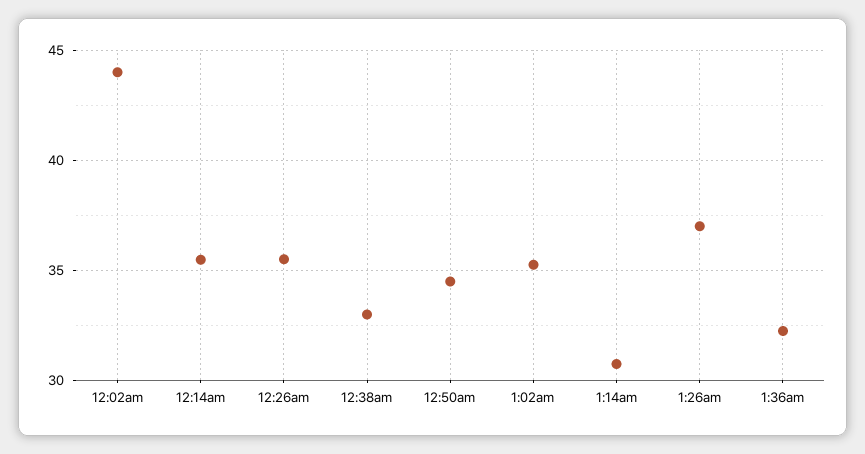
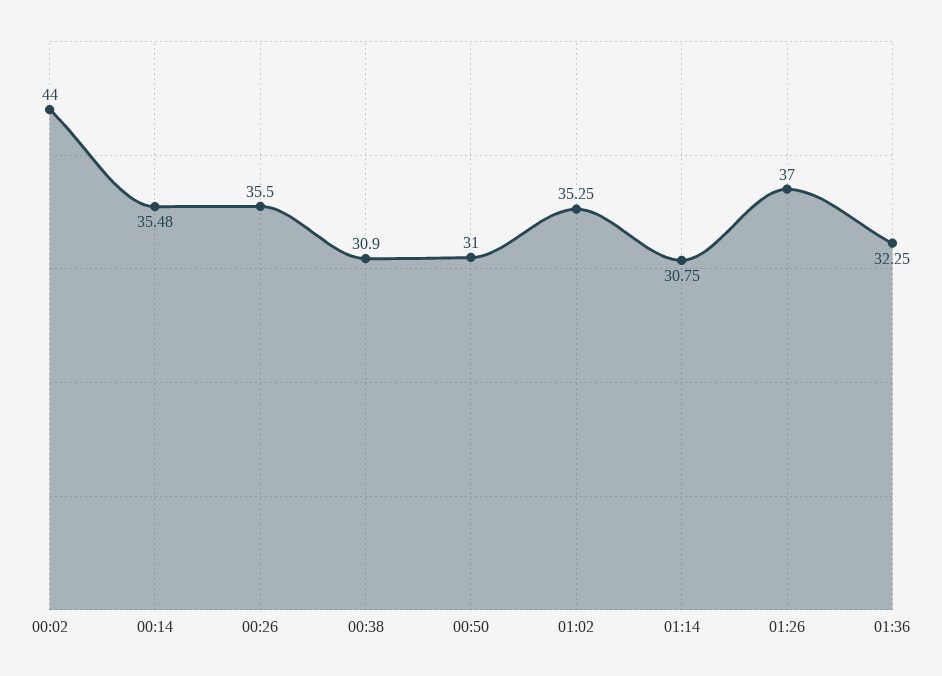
12:38am: 33 -> 30.9
12:50am: 34.5 -> 31

